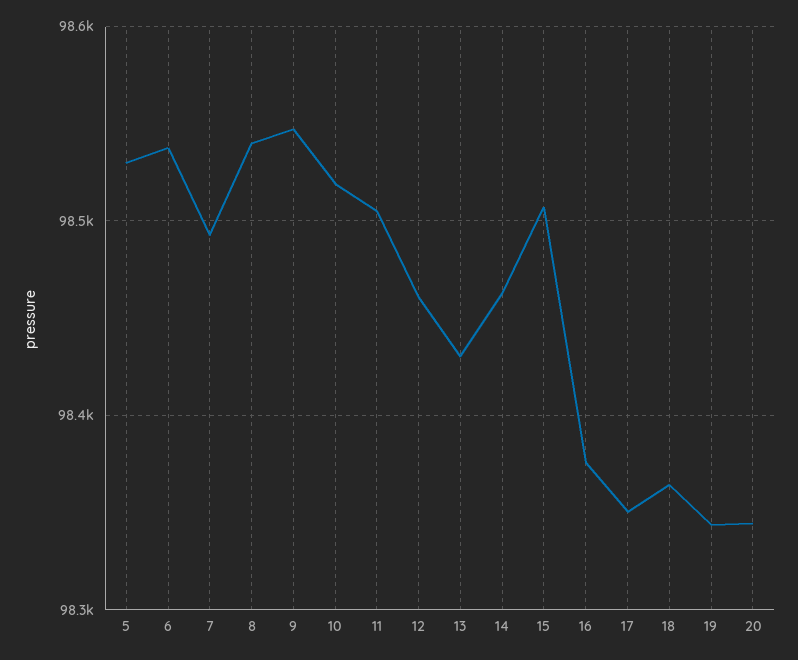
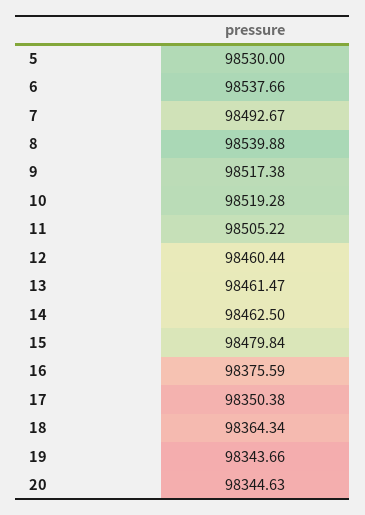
9: 98550 -> 98517.38
13: 98430 -> 98461.47
15: 98510 -> 98479.84

